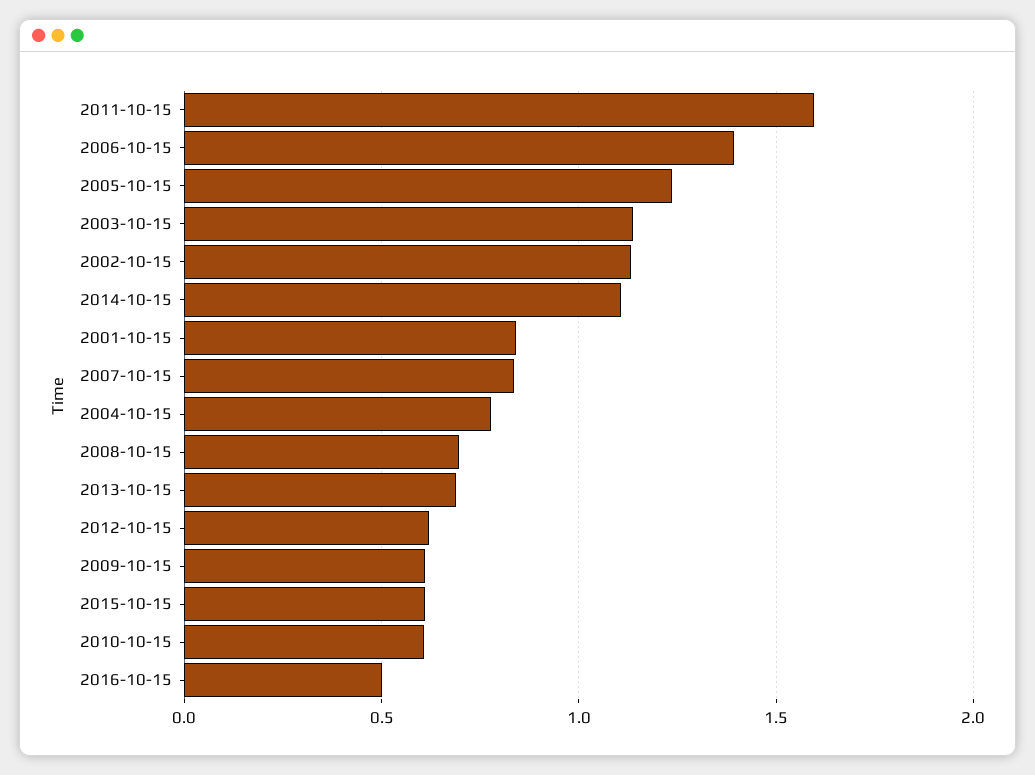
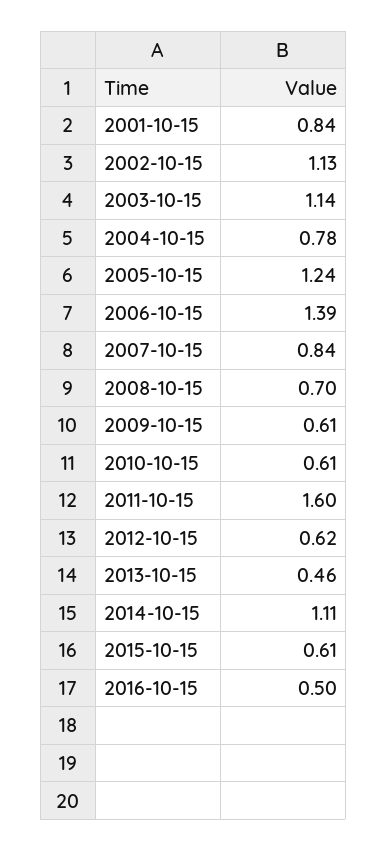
2013-10-15: 0.7 -> 0.46

